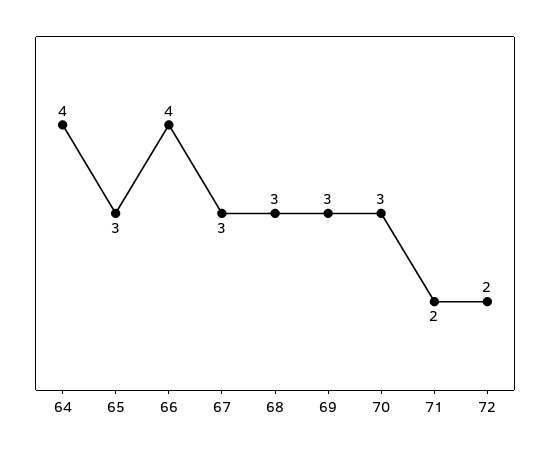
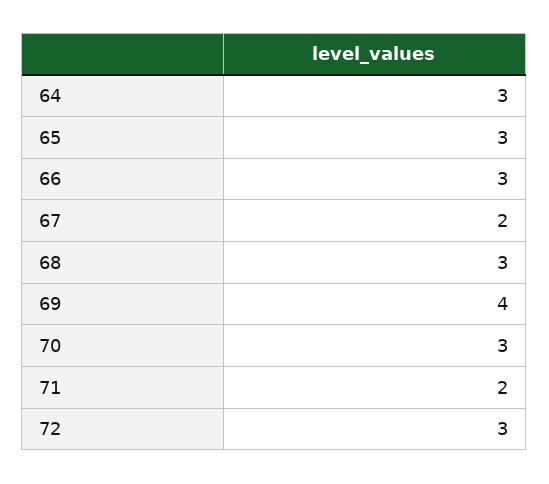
64: 4 -> 3
66: 4 -> 3
67: 3 -> 2
69: 3 -> 4
72: 2 -> 3

